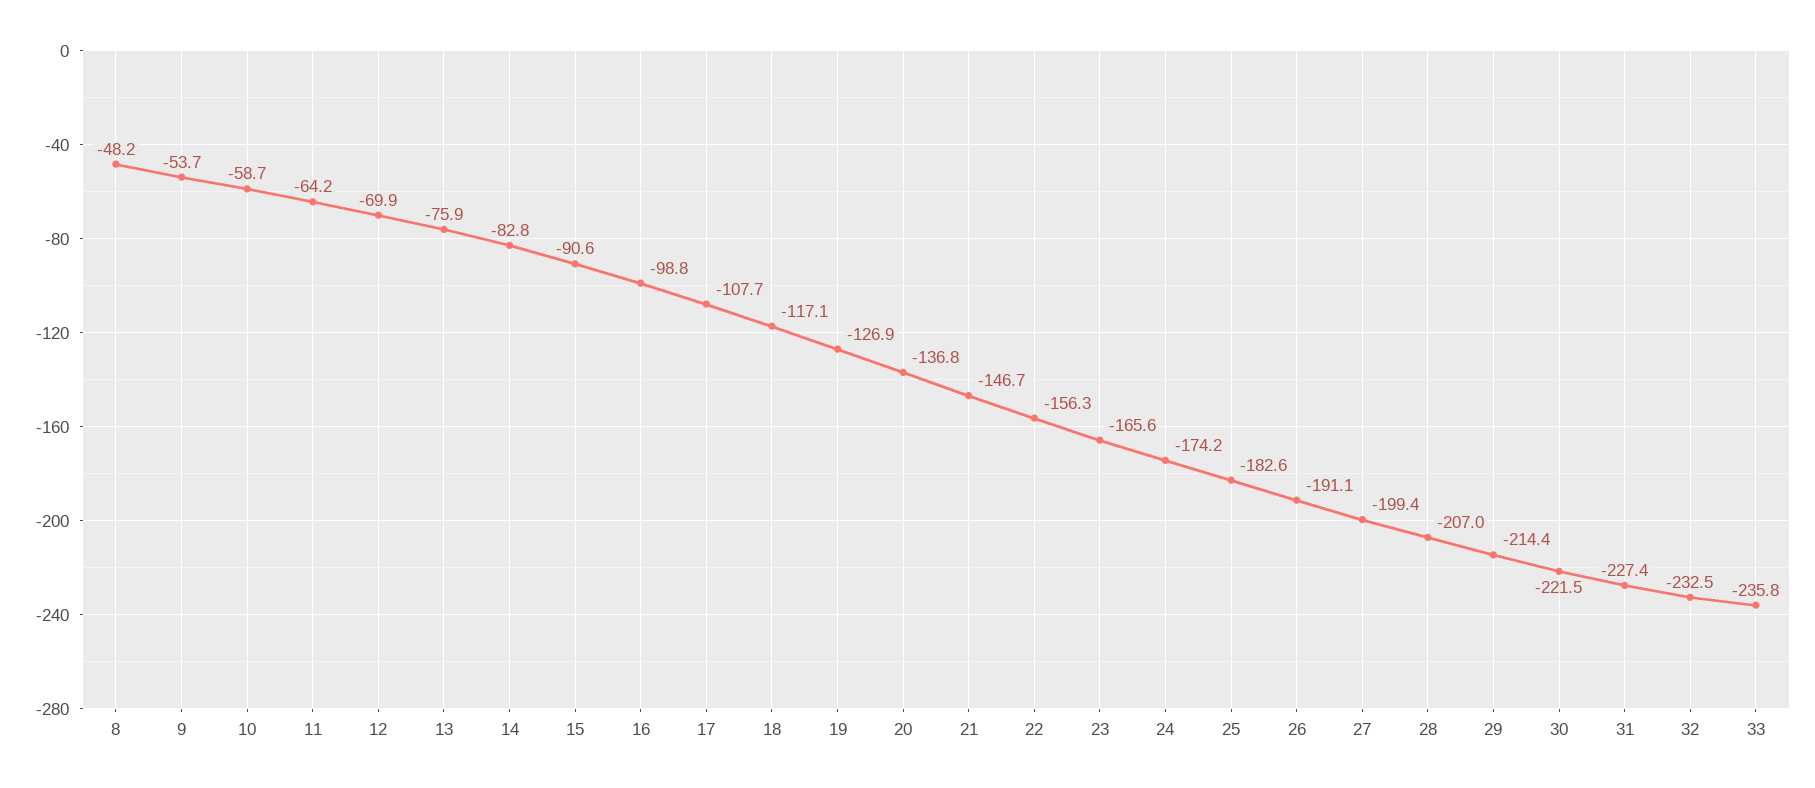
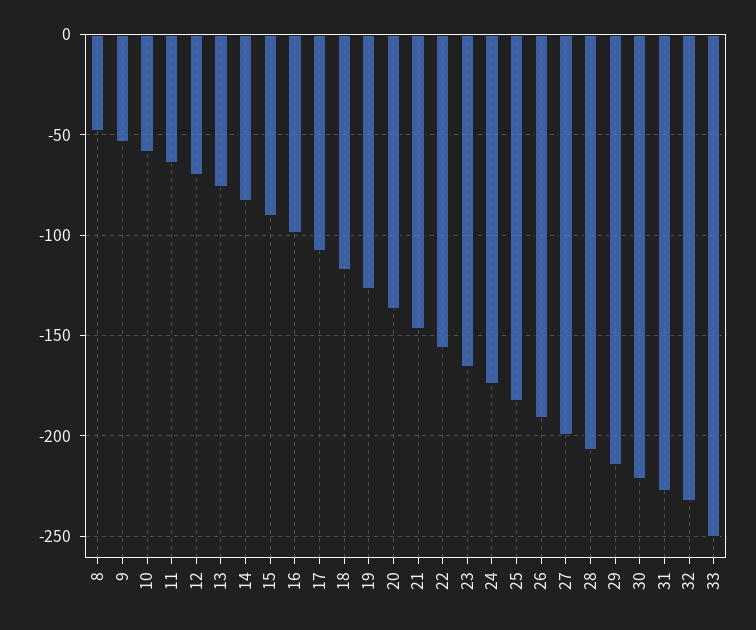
33: -235.8 -> -250

